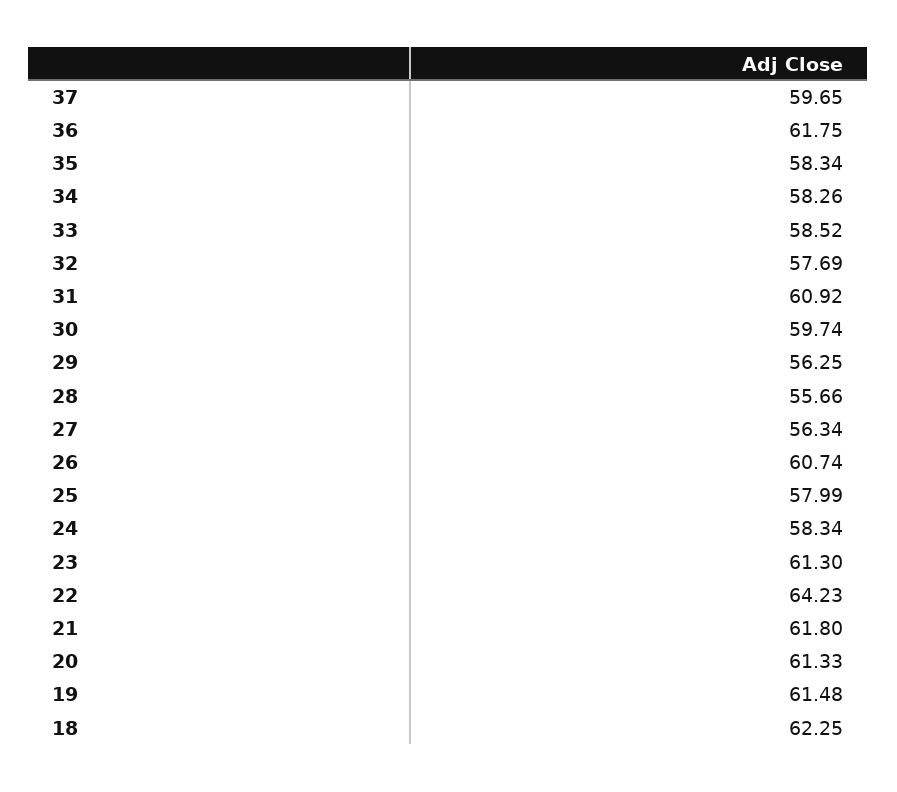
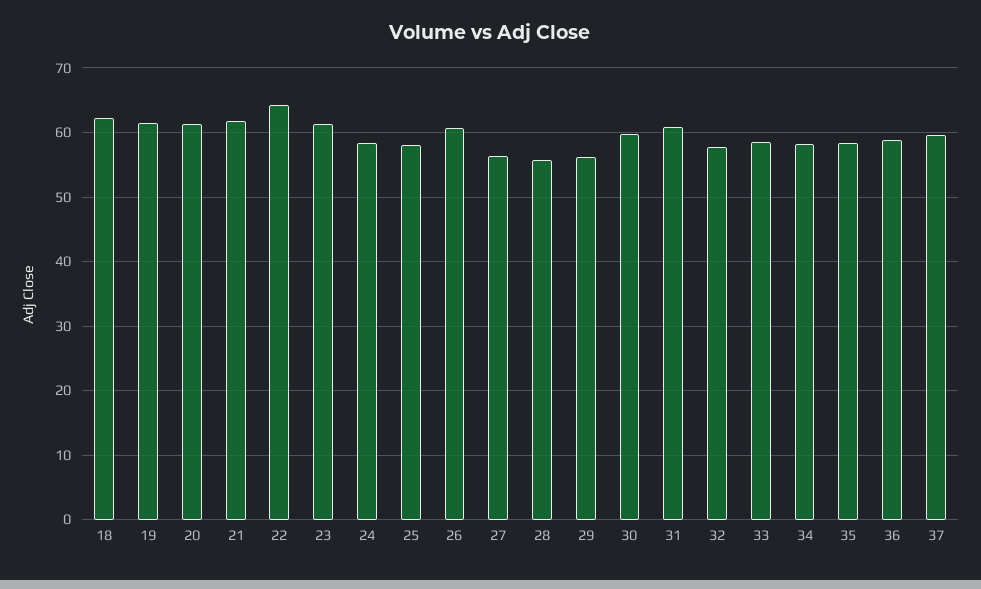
36: 61.75 -> 59

